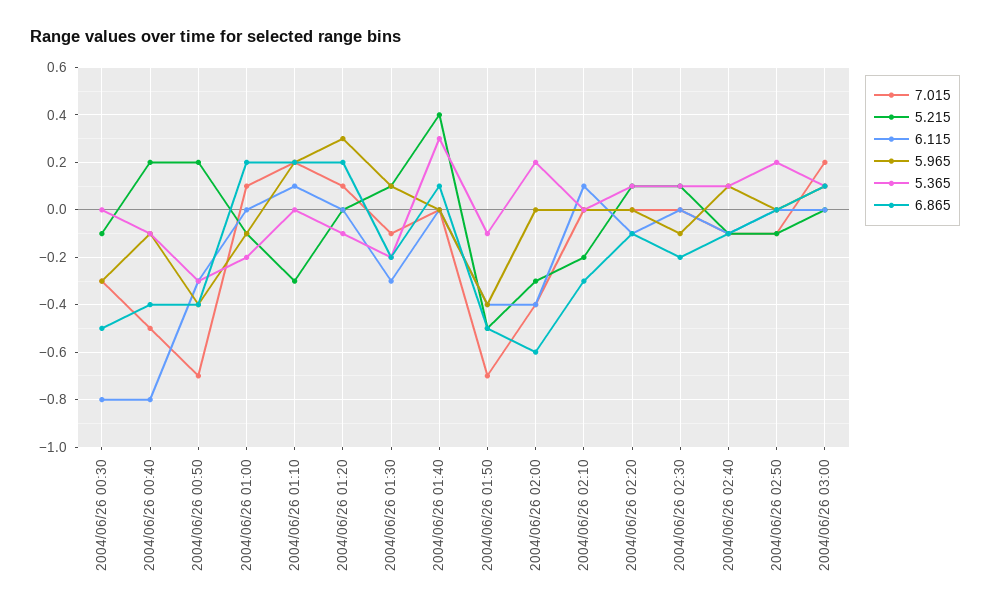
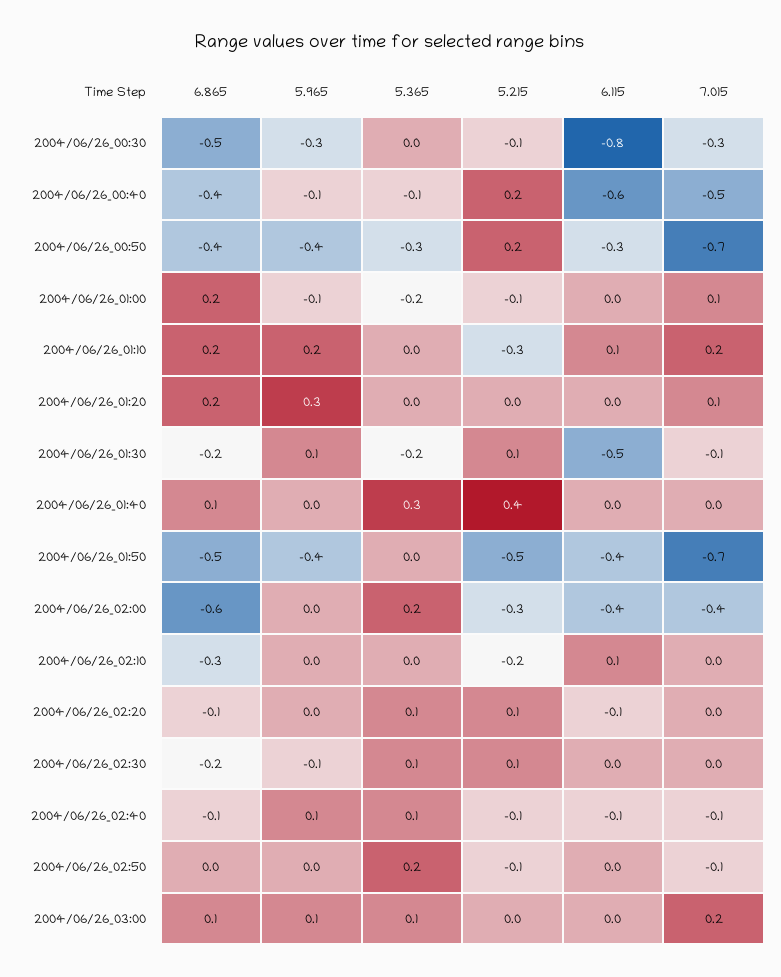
6.115, 2004/06/26 00:40: -0.8 -> -0.6
5.365, 2004/06/26 01:20: -0.1 -> 0
6.115, 2004/06/26 01:30: -0.3 -> -0.5
5.365, 2004/06/26 01:50: -0.1 -> 0

